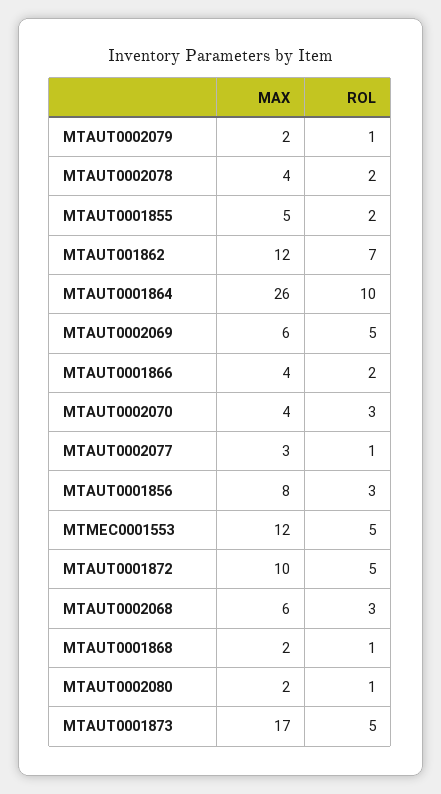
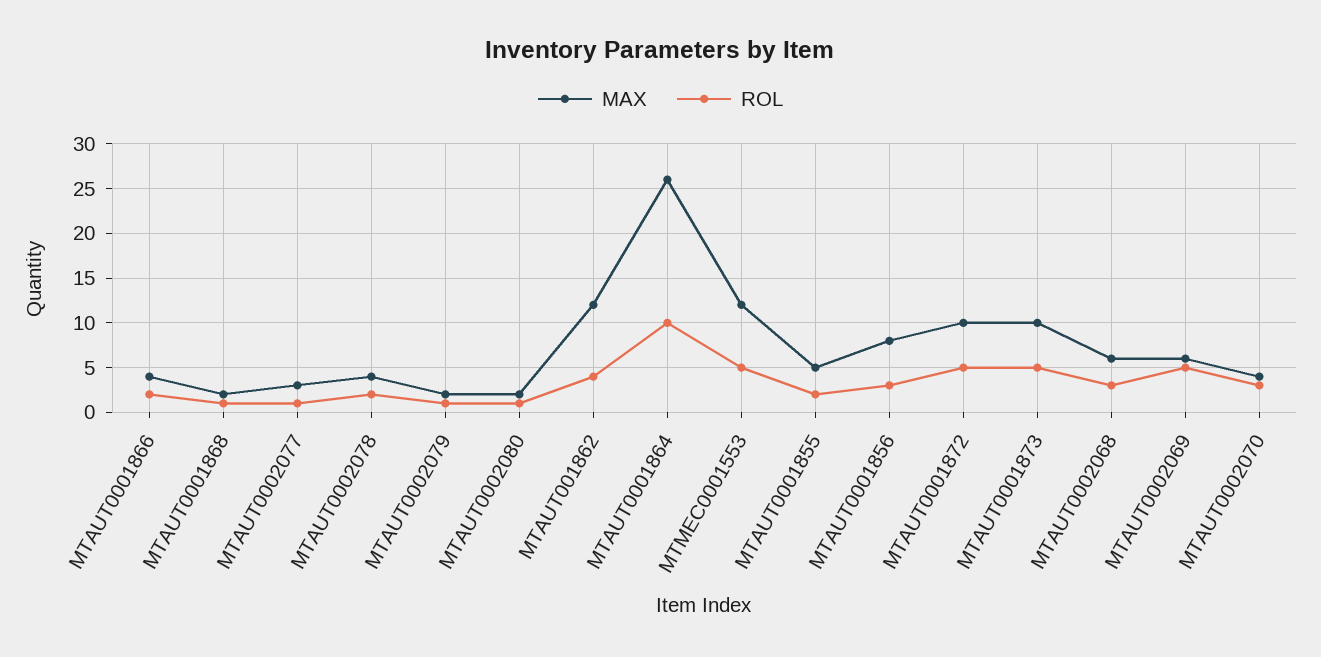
ROL, MTAUT001862: 7 -> 4
MAX, MTAUT0001873: 17 -> 10

